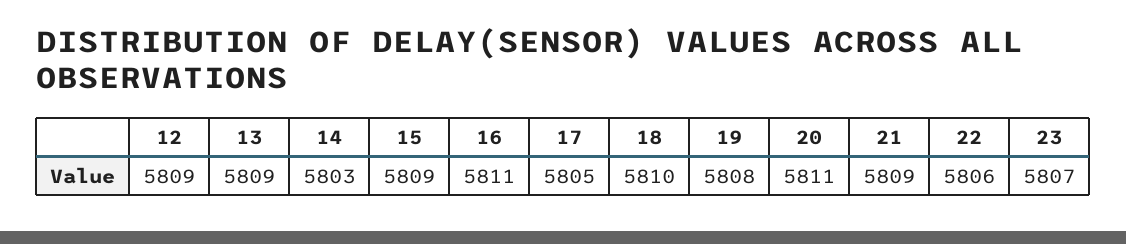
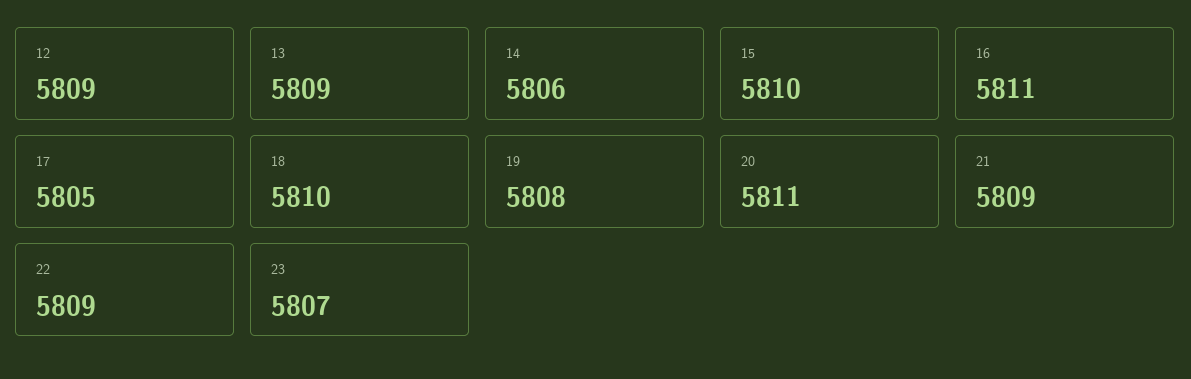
14: 5803 -> 5806
15: 5809 -> 5810
22: 5806 -> 5809

